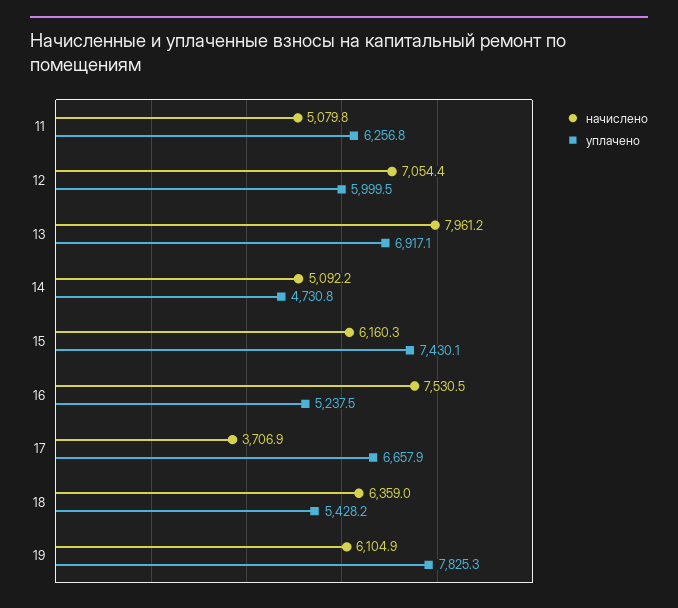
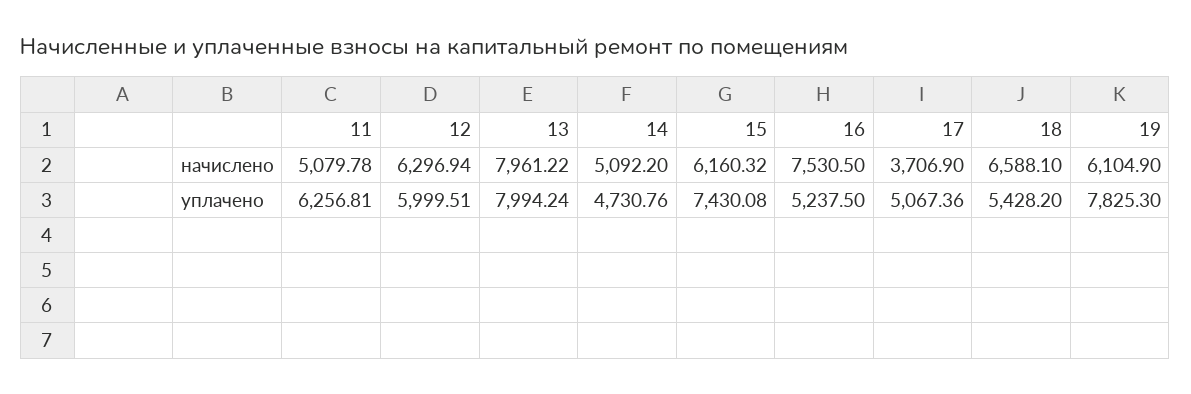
начислено, 12: 7054.4 -> 6296.94
уплачено, 13: 6917.1 -> 7994.24
уплачено, 17: 6657.9 -> 5067.36
начислено, 18: 6359 -> 6588.1

